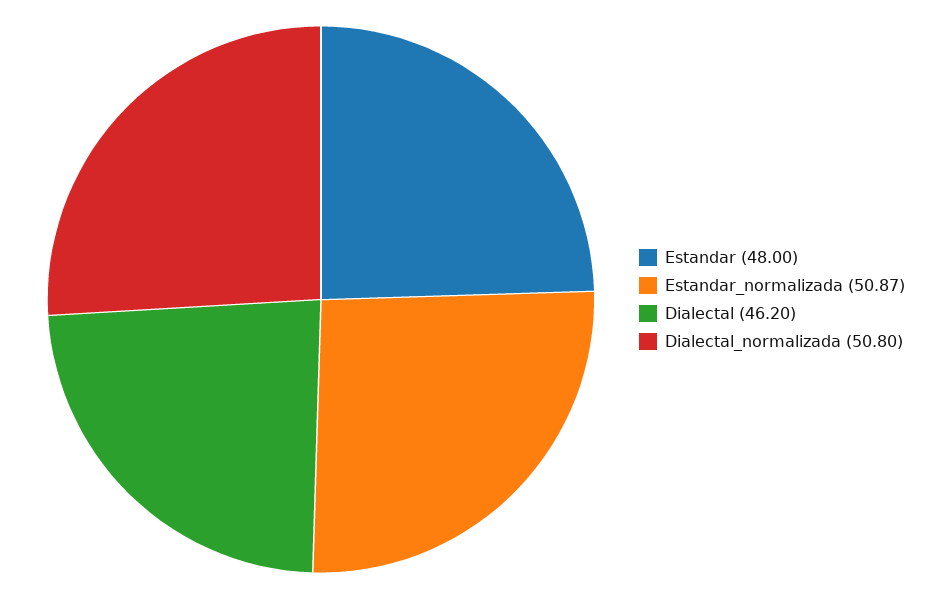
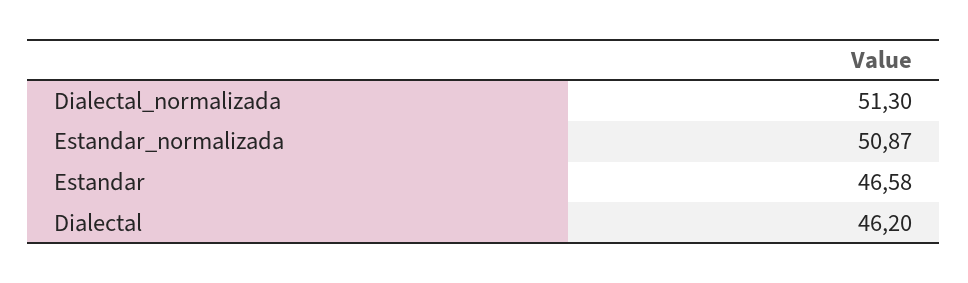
Estandar: 48 -> 46.58
Dialectal_normalizada: 50.8 -> 51.3

